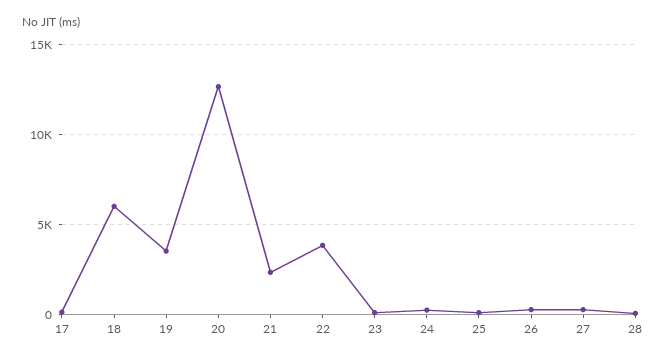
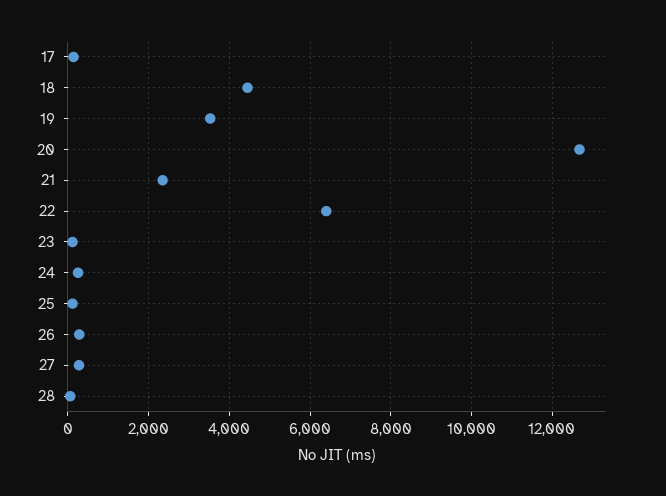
18: 6000 -> 4400
22: 4000 -> 6400

